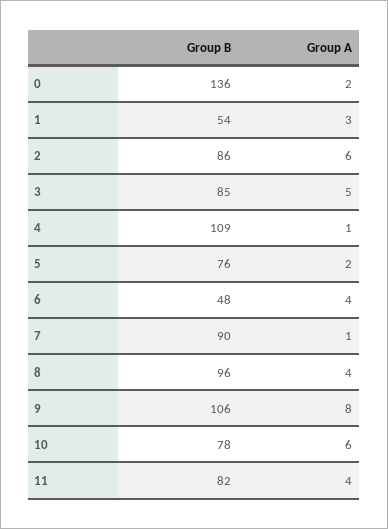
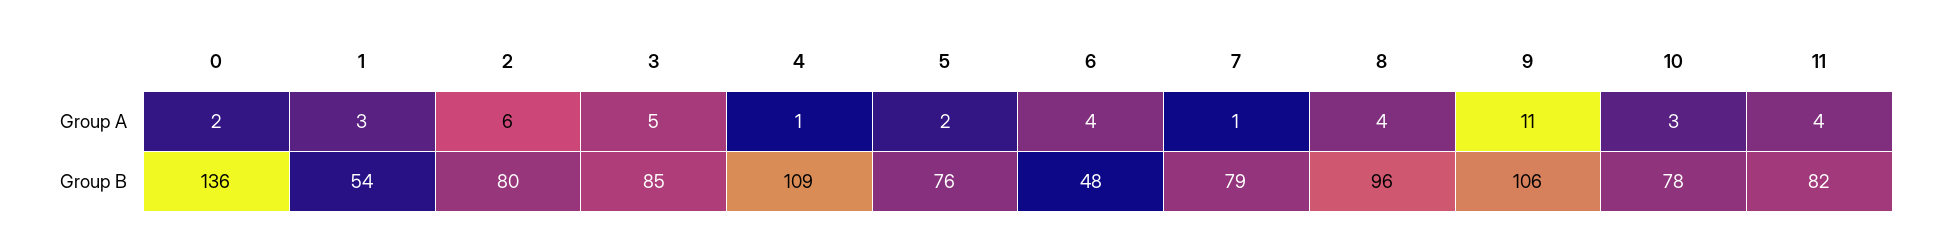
Group B, 2: 86 -> 80
Group B, 7: 90 -> 79
Group A, 9: 8 -> 11
Group A, 10: 6 -> 3

